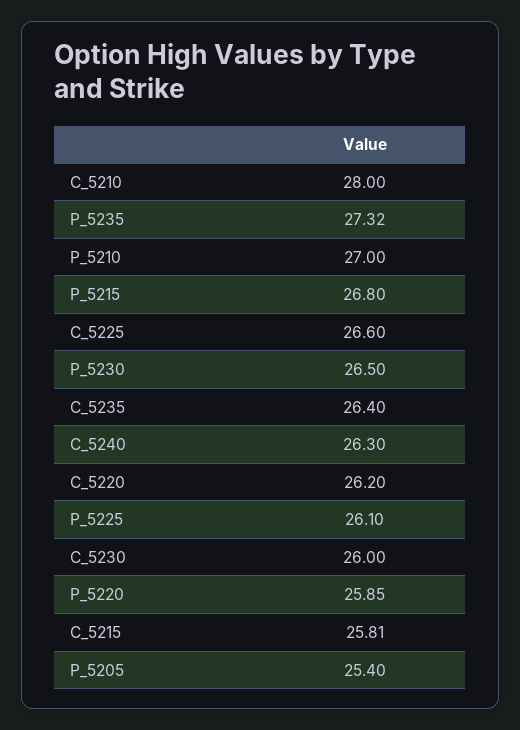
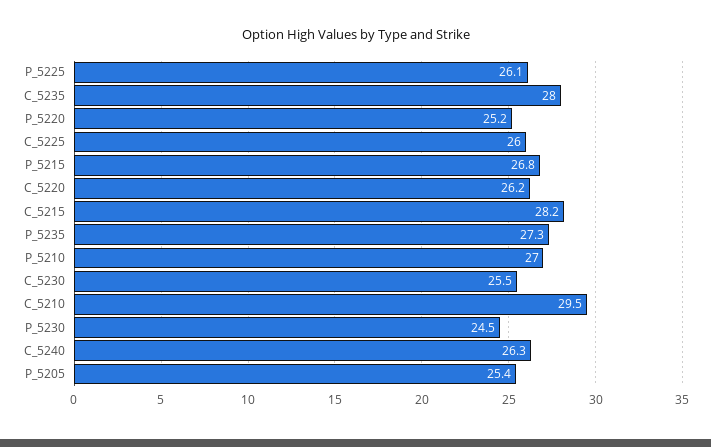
C_5210: 28 -> 29.5
C_5225: 26.6 -> 26
P_5230: 26.5 -> 24.5
C_5235: 26.4 -> 28
C_5230: 26 -> 25.5
P_5220: 25.85 -> 25.2
C_5215: 25.81 -> 28.2

